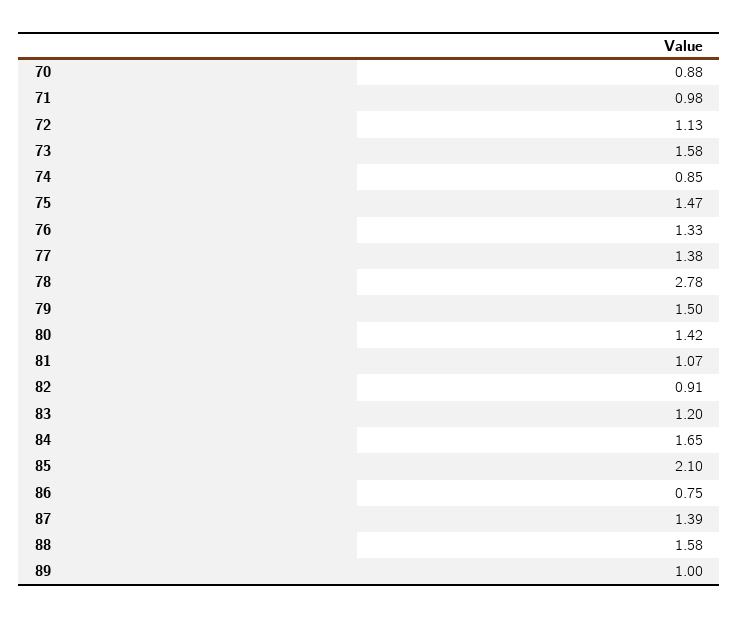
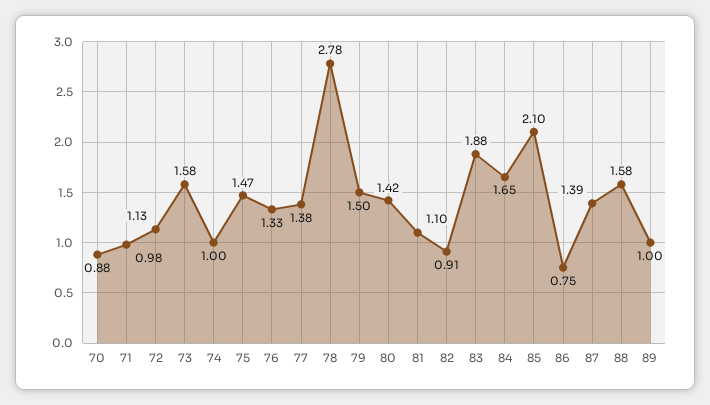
74: 0.85 -> 1
81: 1.07 -> 1.1
83: 1.2 -> 1.88

